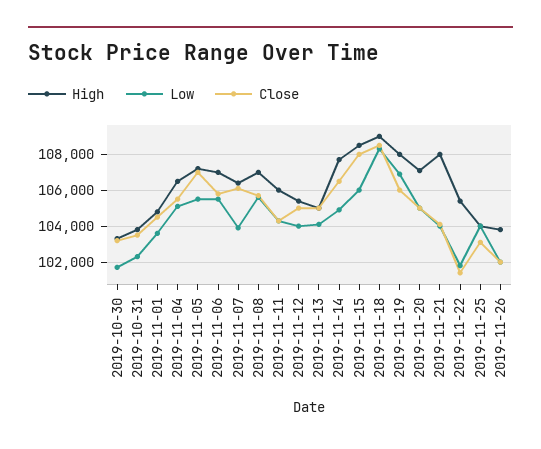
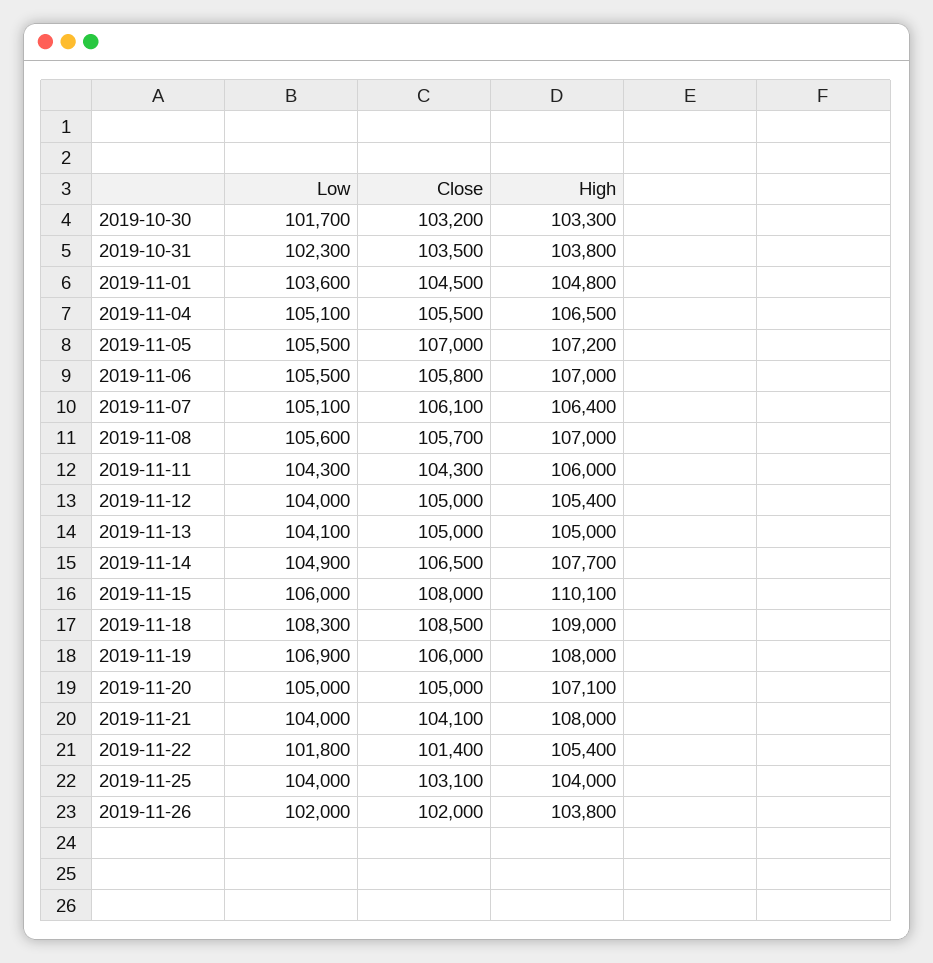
Low, 2019-11-07: 104000 -> 105100
High, 2019-11-15: 108500 -> 110100

